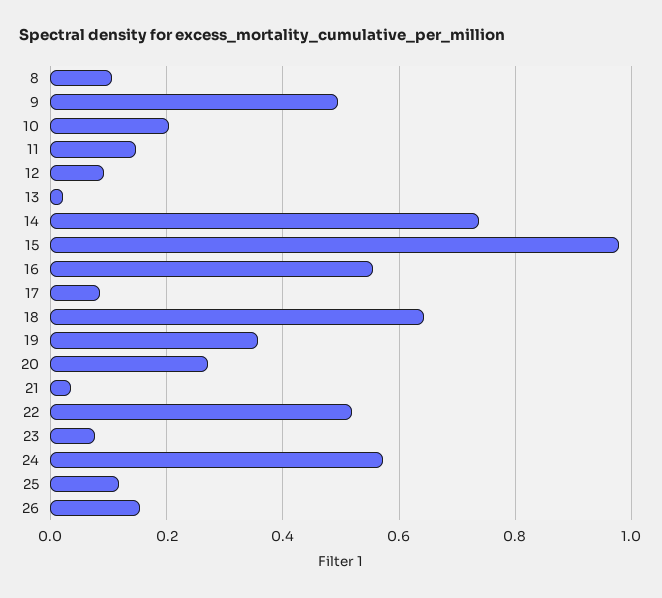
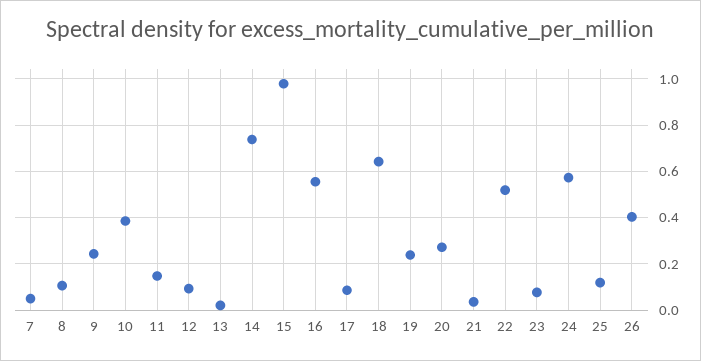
9: 0.5 -> 0.25
10: 0.2 -> 0.4
19: 0.36 -> 0.25
26: 0.16 -> 0.4
7: none -> 0.05

